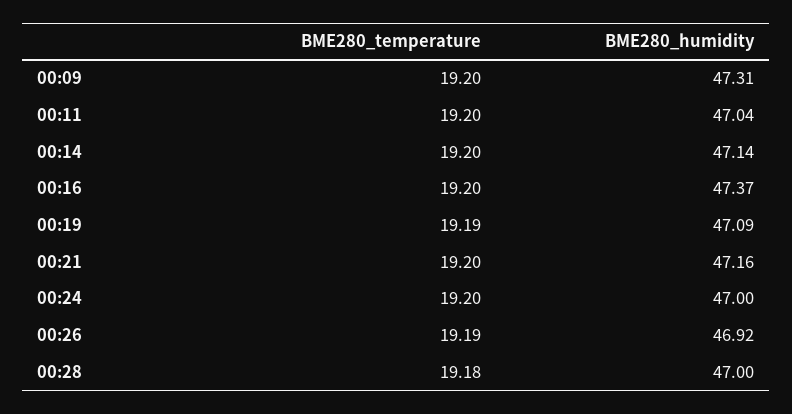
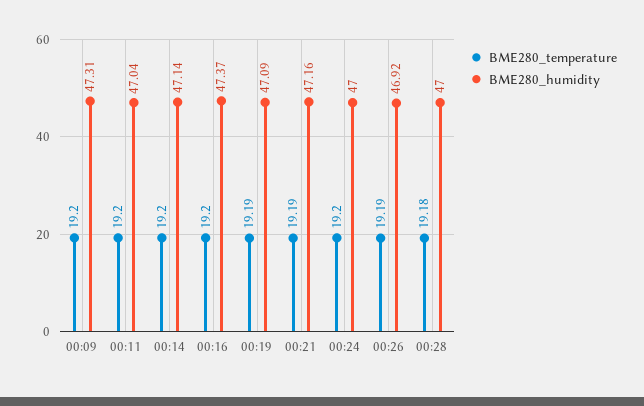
BME280_temperature, 00:21: 19.2 -> 19.19

